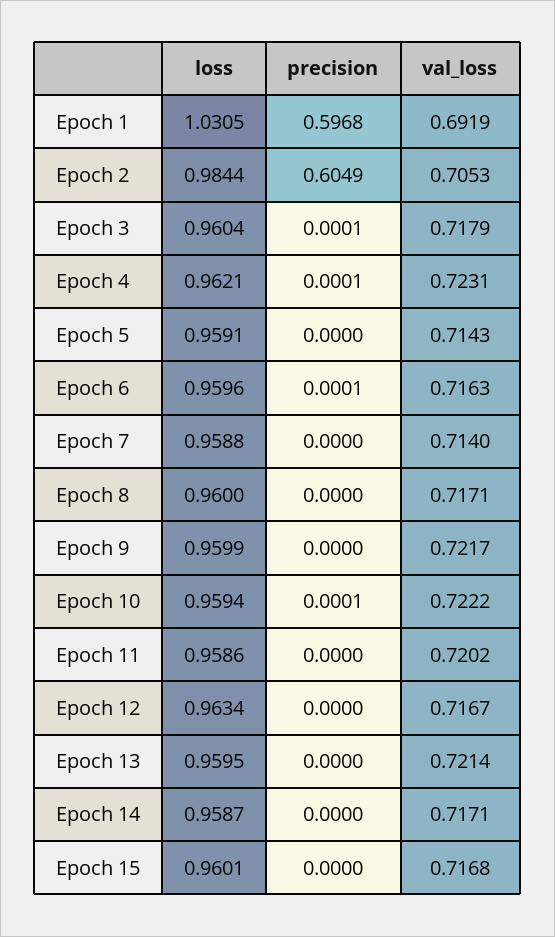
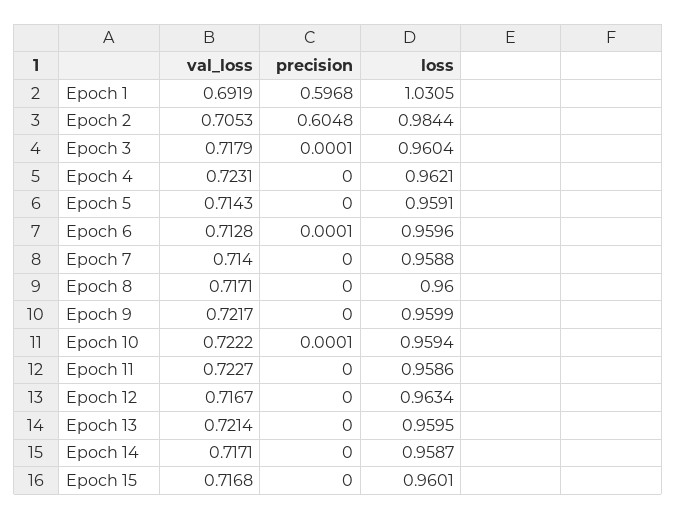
precision, Epoch 2: 0.6049 -> 0.6048
precision, Epoch 4: 0.0001 -> 0
val_loss, Epoch 6: 0.7163 -> 0.7128
val_loss, Epoch 11: 0.7202 -> 0.7227

